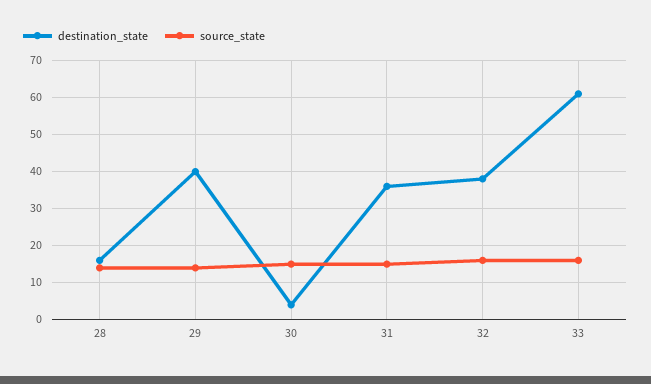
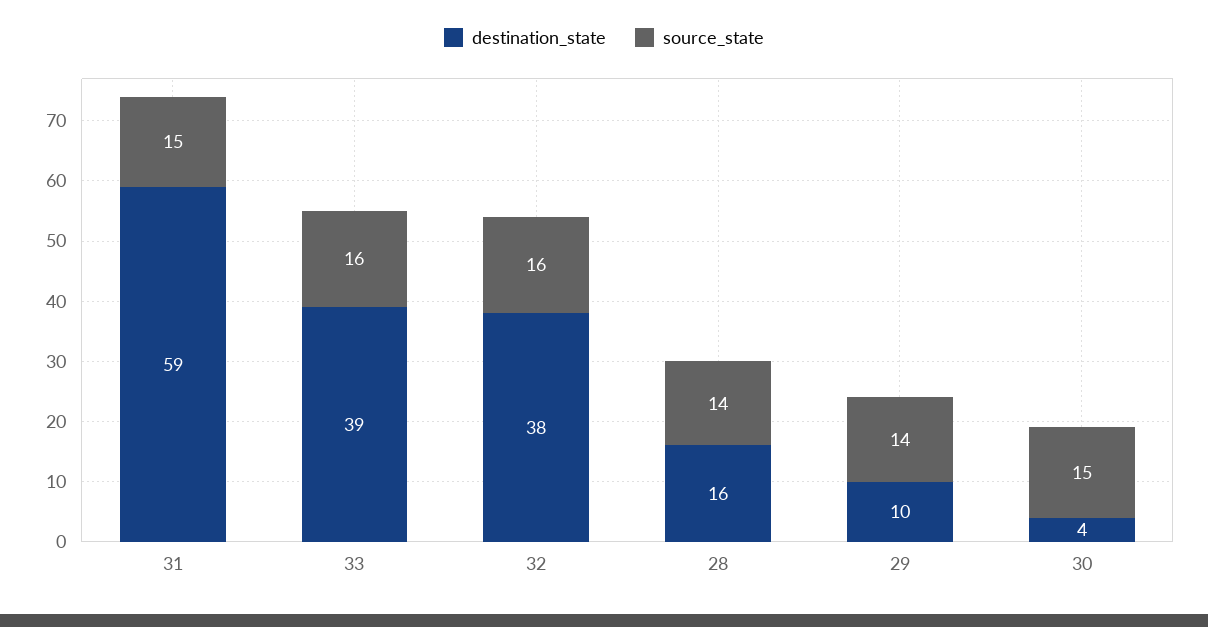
destination_state, 29: 40 -> 10
destination_state, 31: 35 -> 59
destination_state, 33: 60 -> 39

